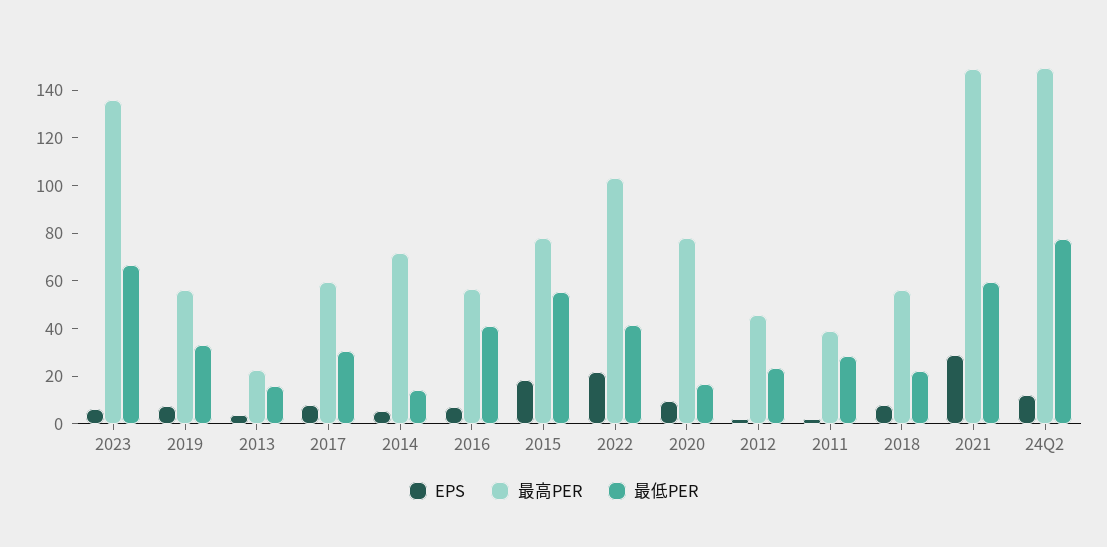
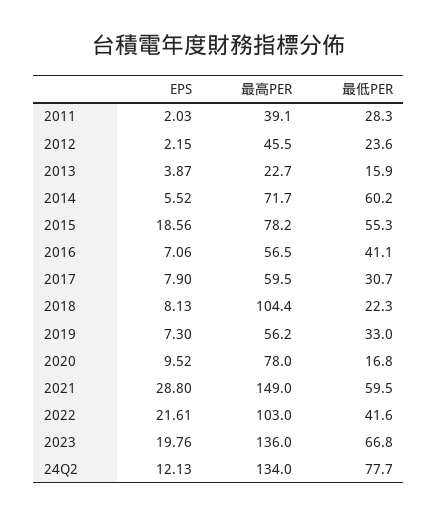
EPS, 2023: 5 -> 19.76
最低PER, 2014: 15 -> 60.2
最高PER, 2018: 55 -> 104.4
最高PER, 24Q2: 150 -> 134

